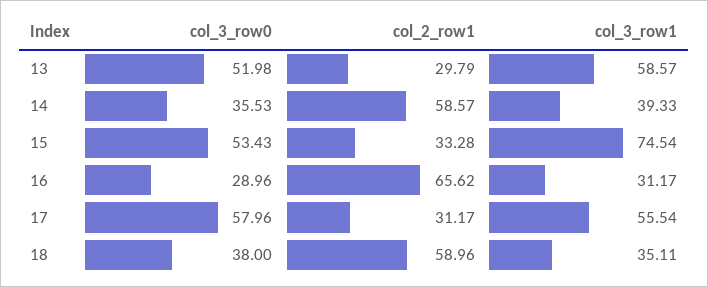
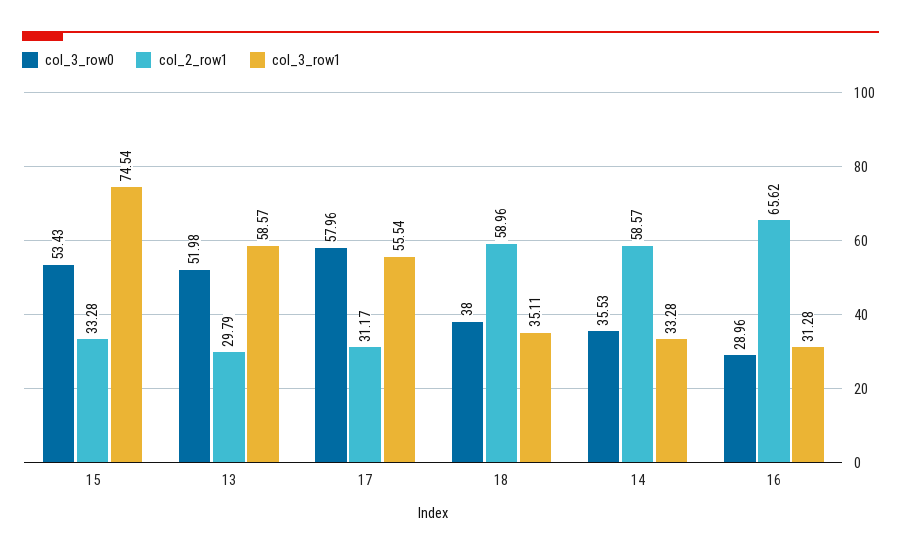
col_3_row1, 14: 39.33 -> 33.28
col_3_row1, 16: 31.17 -> 31.28

